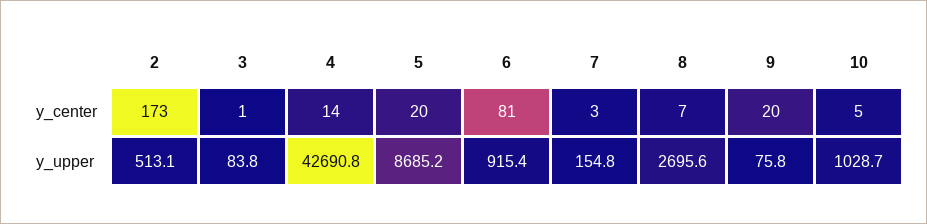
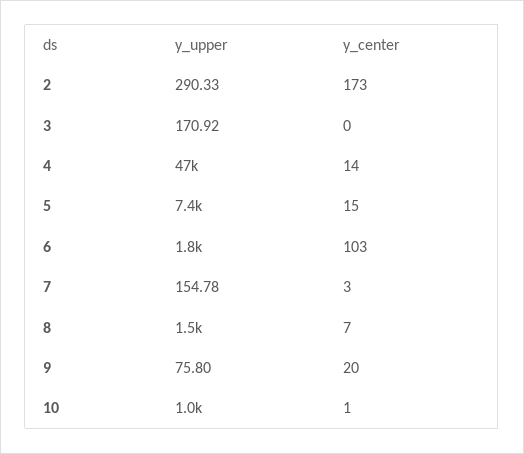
3, y_center: 1 -> 0
5, y_center: 20 -> 15
6, y_center: 81 -> 103
10, y_center: 5 -> 1
2, y_upper: 513.1 -> 290.33
3, y_upper: 83.8 -> 170.92
4, y_upper: 42690.8 -> 47000
5, y_upper: 8685.2 -> 7400
6, y_upper: 915.4 -> 1800
8, y_upper: 2695.6 -> 1500

